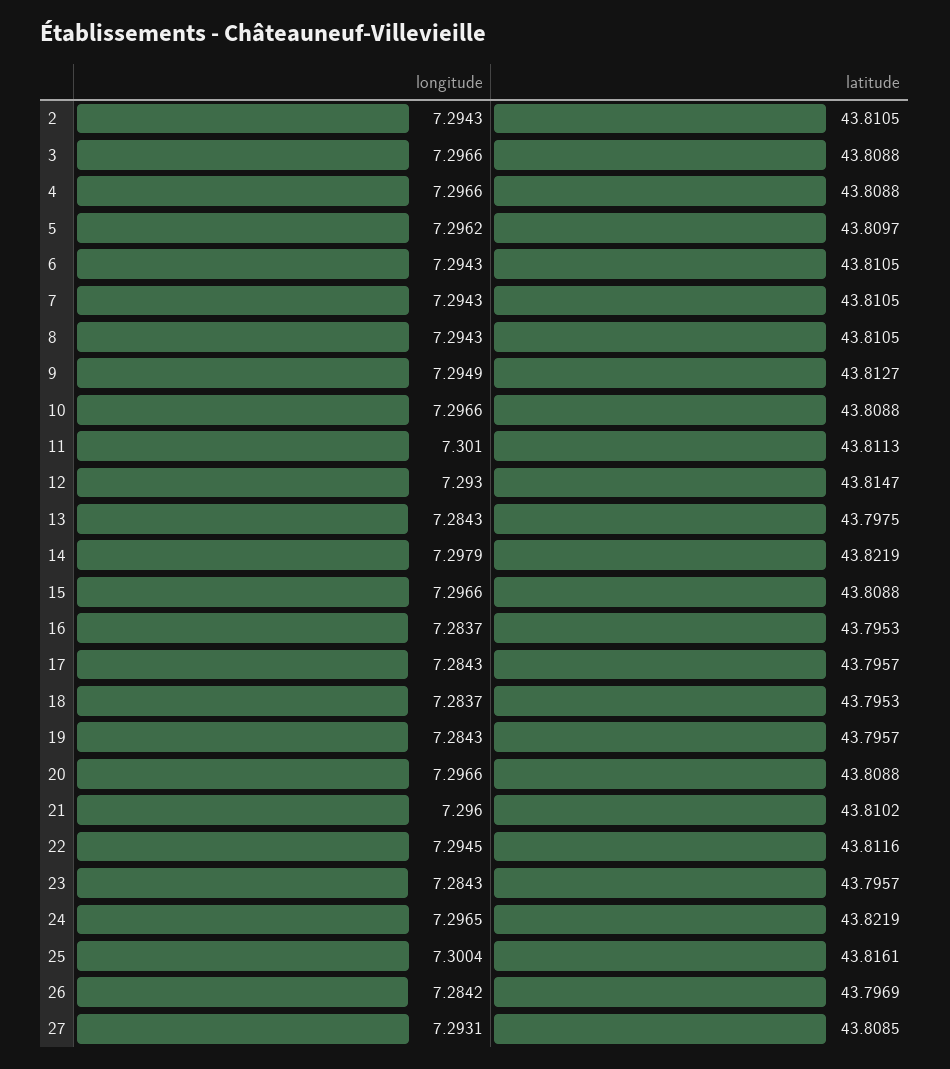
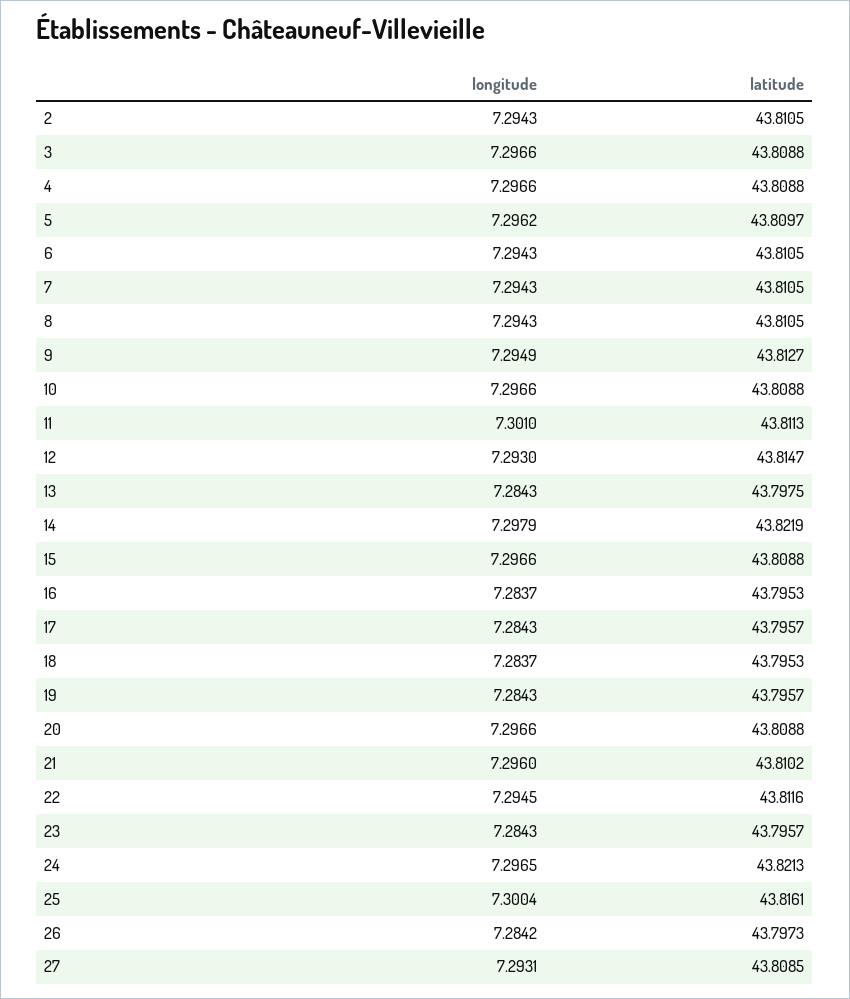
latitude, 24: 43.8219 -> 43.8213
latitude, 26: 43.7969 -> 43.7973

